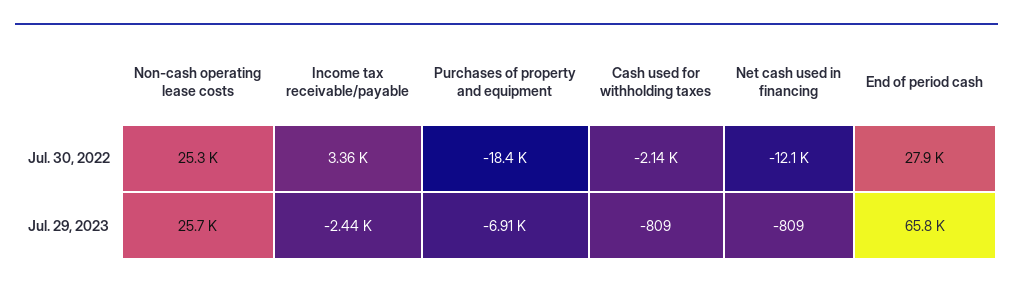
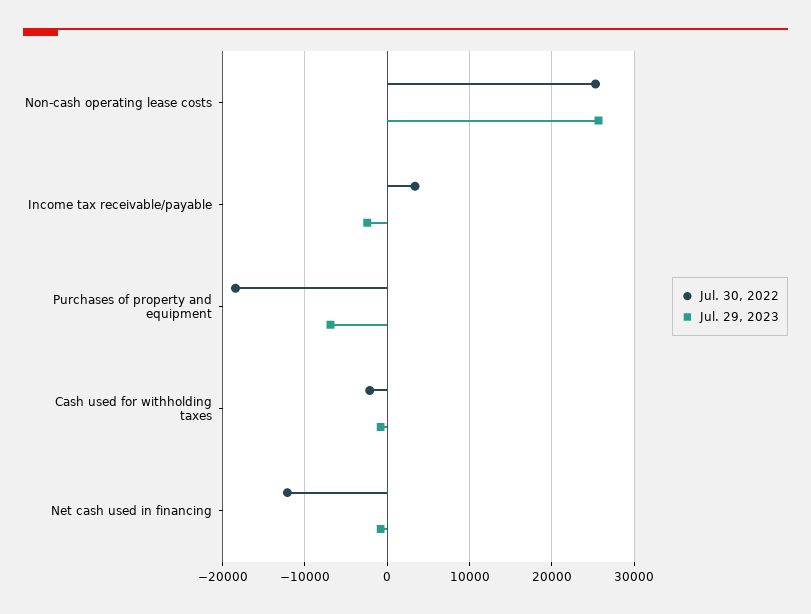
Jul. 30, 2022, End of period cash: 27900 -> none
Jul. 29, 2023, End of period cash: 65800 -> none

